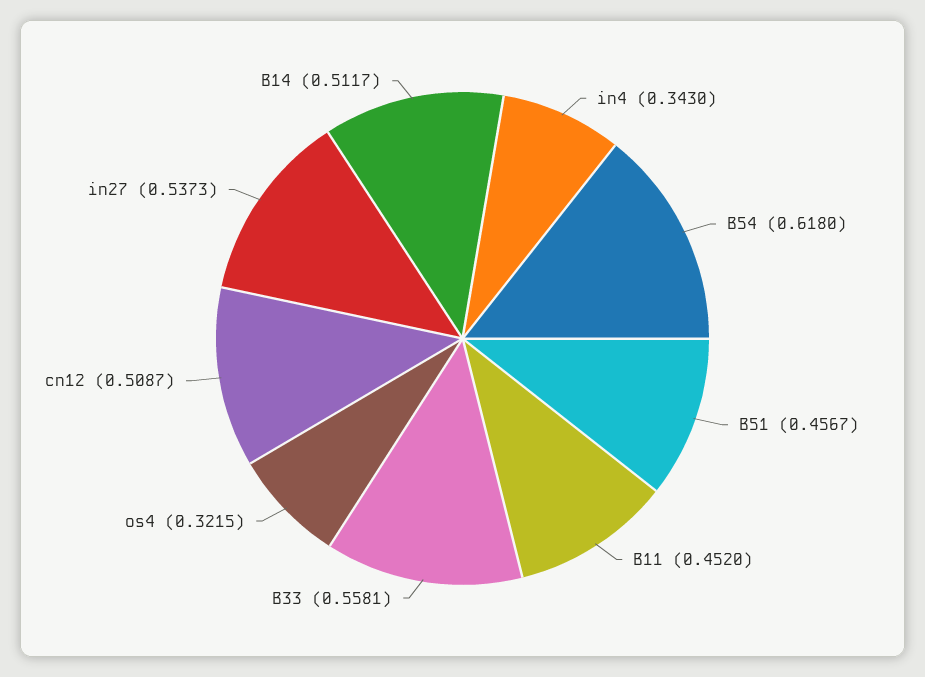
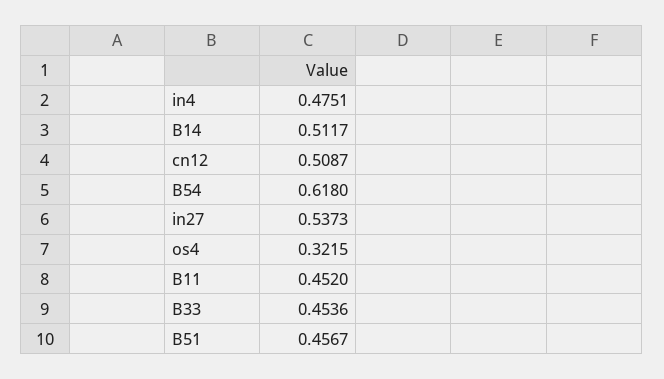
in4: 0.343 -> 0.4751
B33: 0.5581 -> 0.4536

